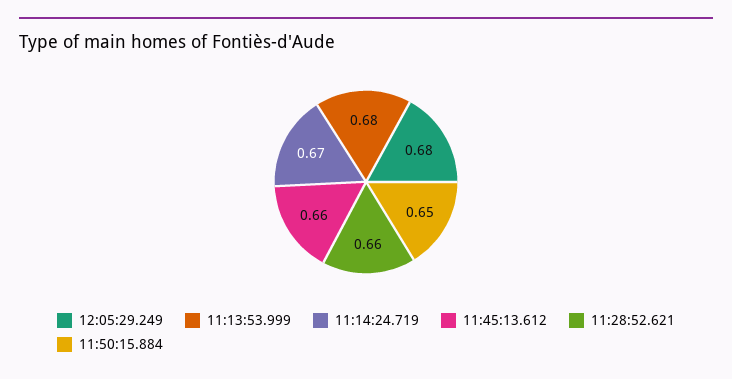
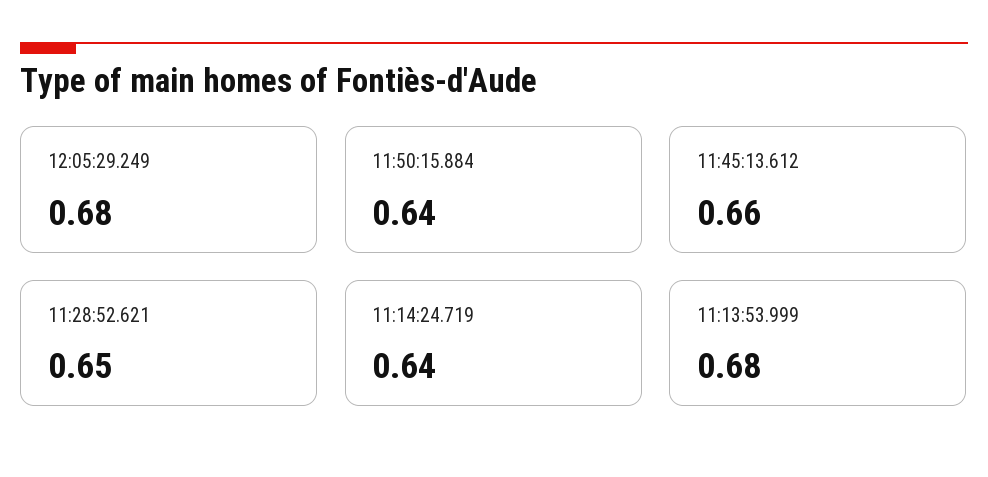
11:14:24.719: 0.67 -> 0.64
11:28:52.621: 0.66 -> 0.65
11:50:15.884: 0.65 -> 0.64

